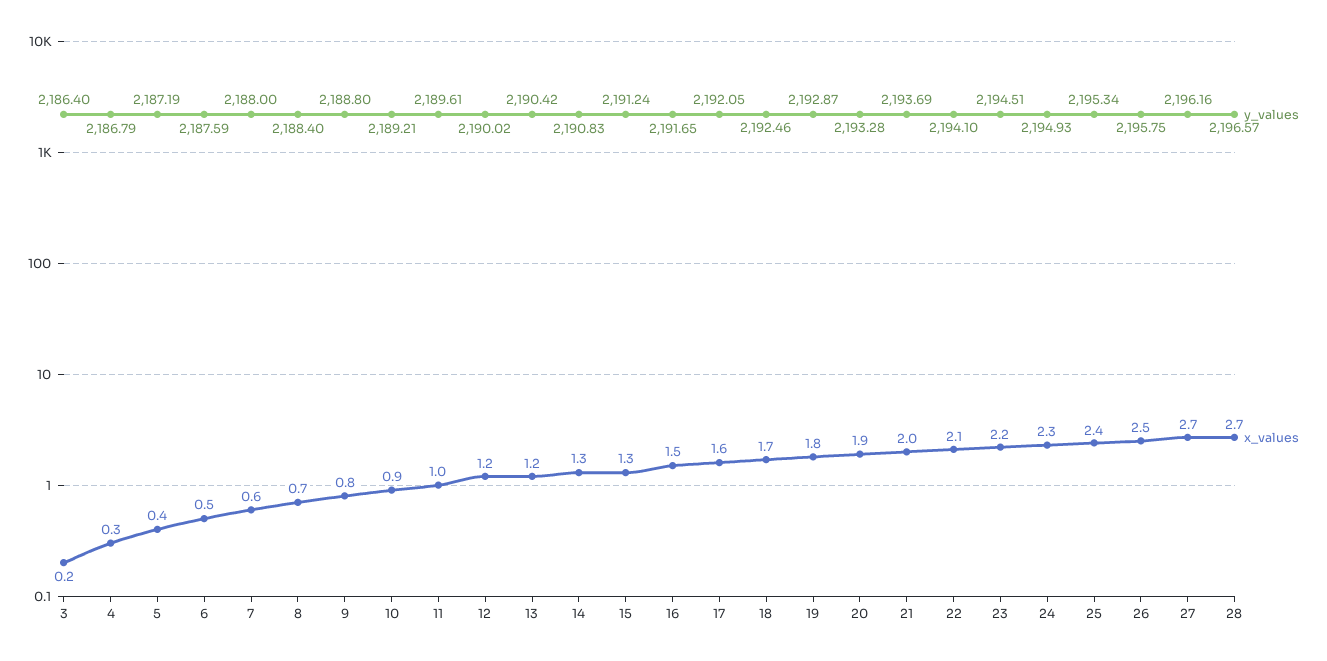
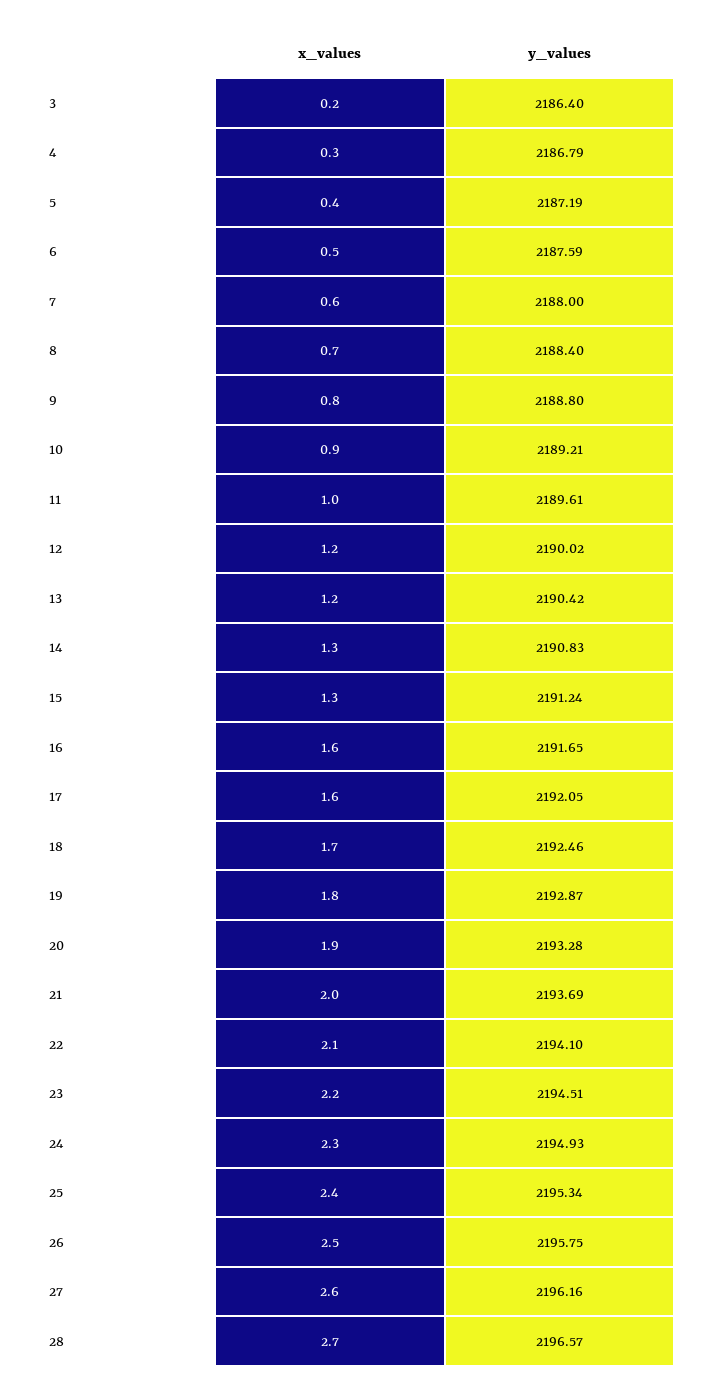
x_values, 16: 1.5 -> 1.6
x_values, 27: 2.7 -> 2.6

